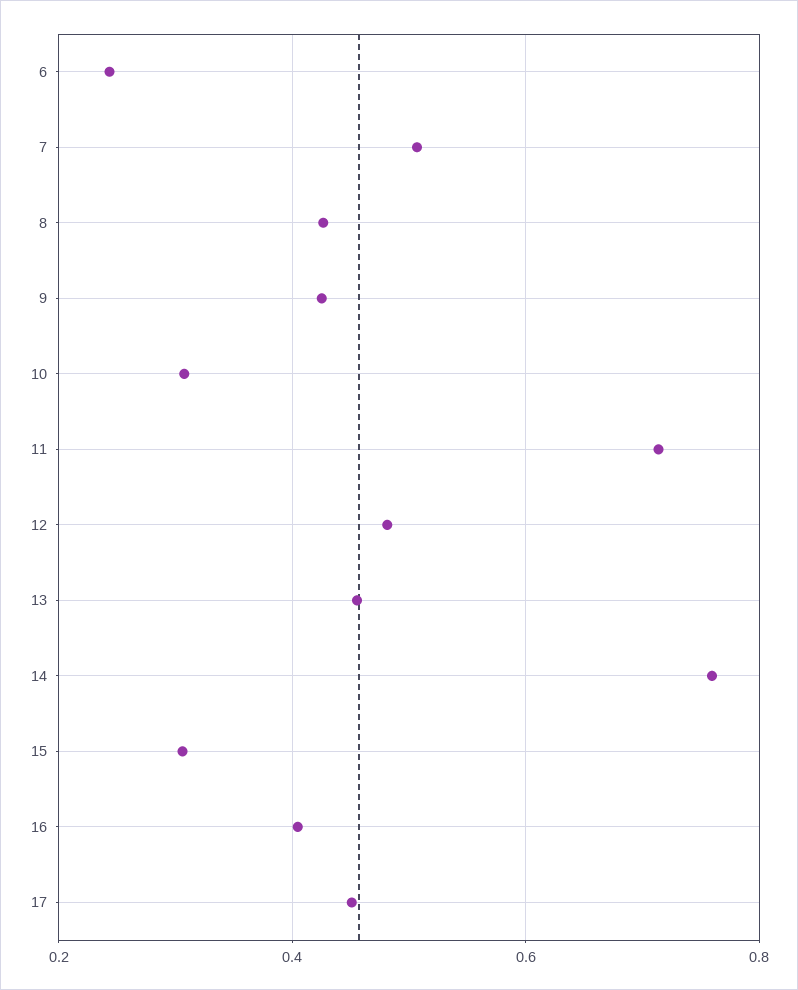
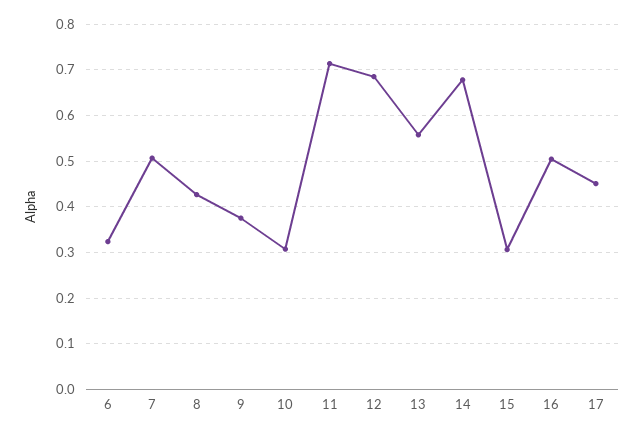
6: 0.24 -> 0.32
9: 0.42 -> 0.38
12: 0.48 -> 0.68
13: 0.46 -> 0.56
14: 0.76 -> 0.68
16: 0.4 -> 0.5

